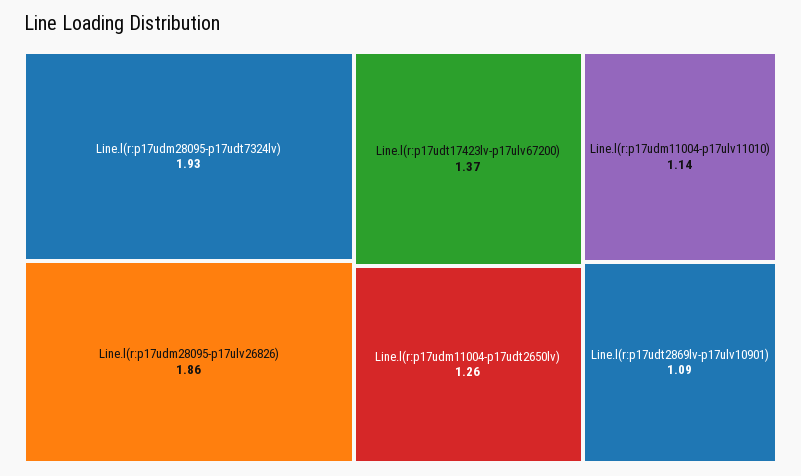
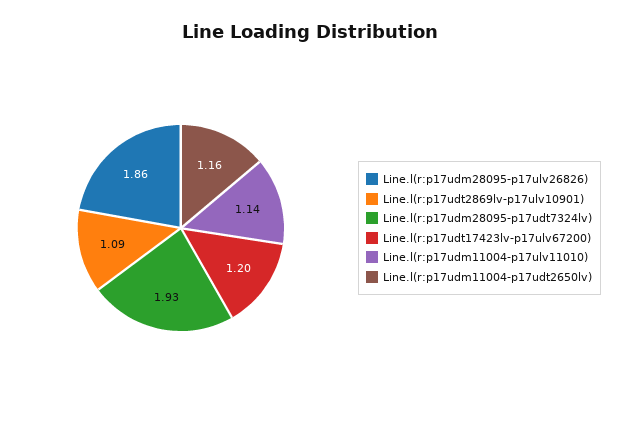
Line.l(r:p17udt17423lv-p17ulv67200): 1.37 -> 1.2
Line.l(r:p17udm11004-p17udt2650lv): 1.26 -> 1.16

